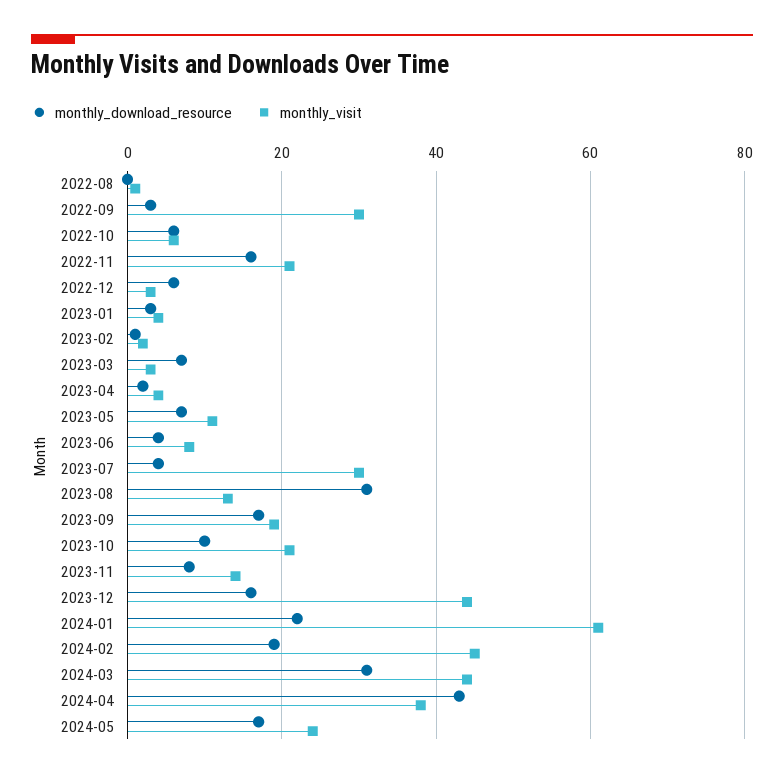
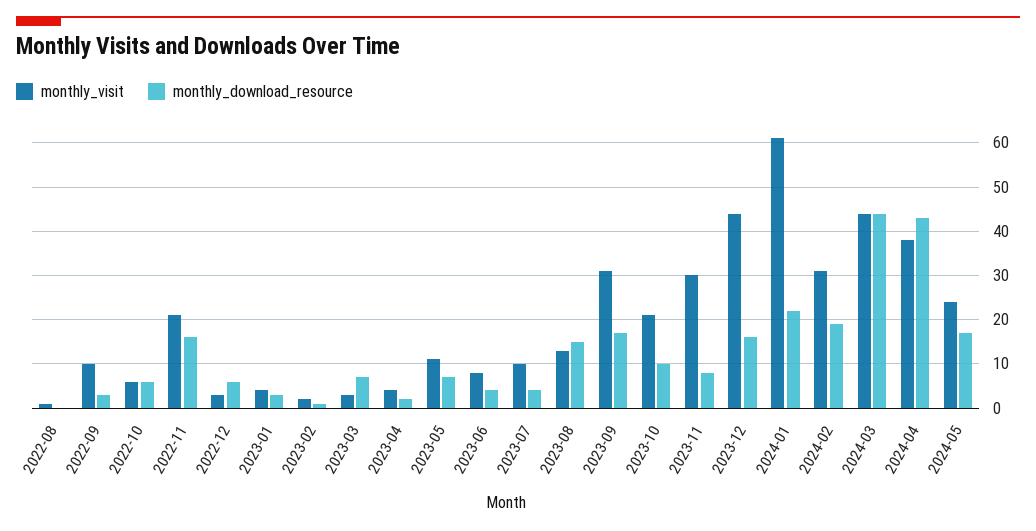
monthly_visit, 2022-09: 30 -> 10
monthly_visit, 2023-07: 30 -> 10
monthly_download_resource, 2023-08: 30 -> 15
monthly_visit, 2023-09: 20 -> 30
monthly_visit, 2023-11: 15 -> 30
monthly_visit, 2024-02: 45 -> 30
monthly_download_resource, 2024-03: 30 -> 45

